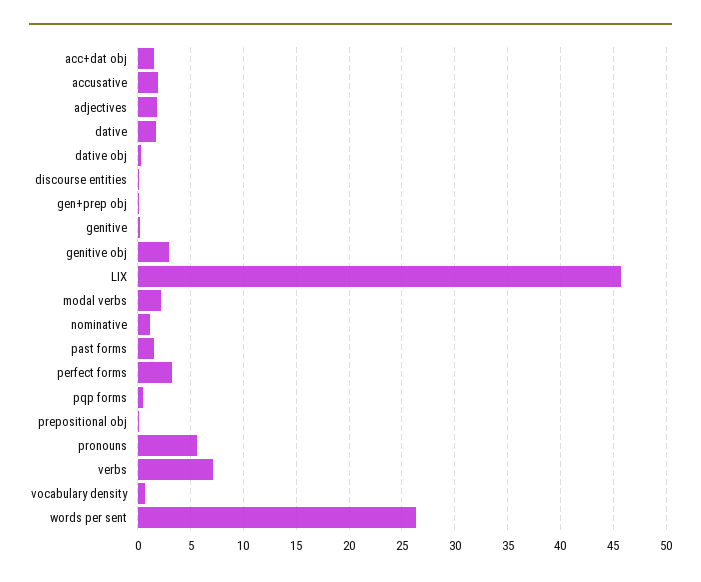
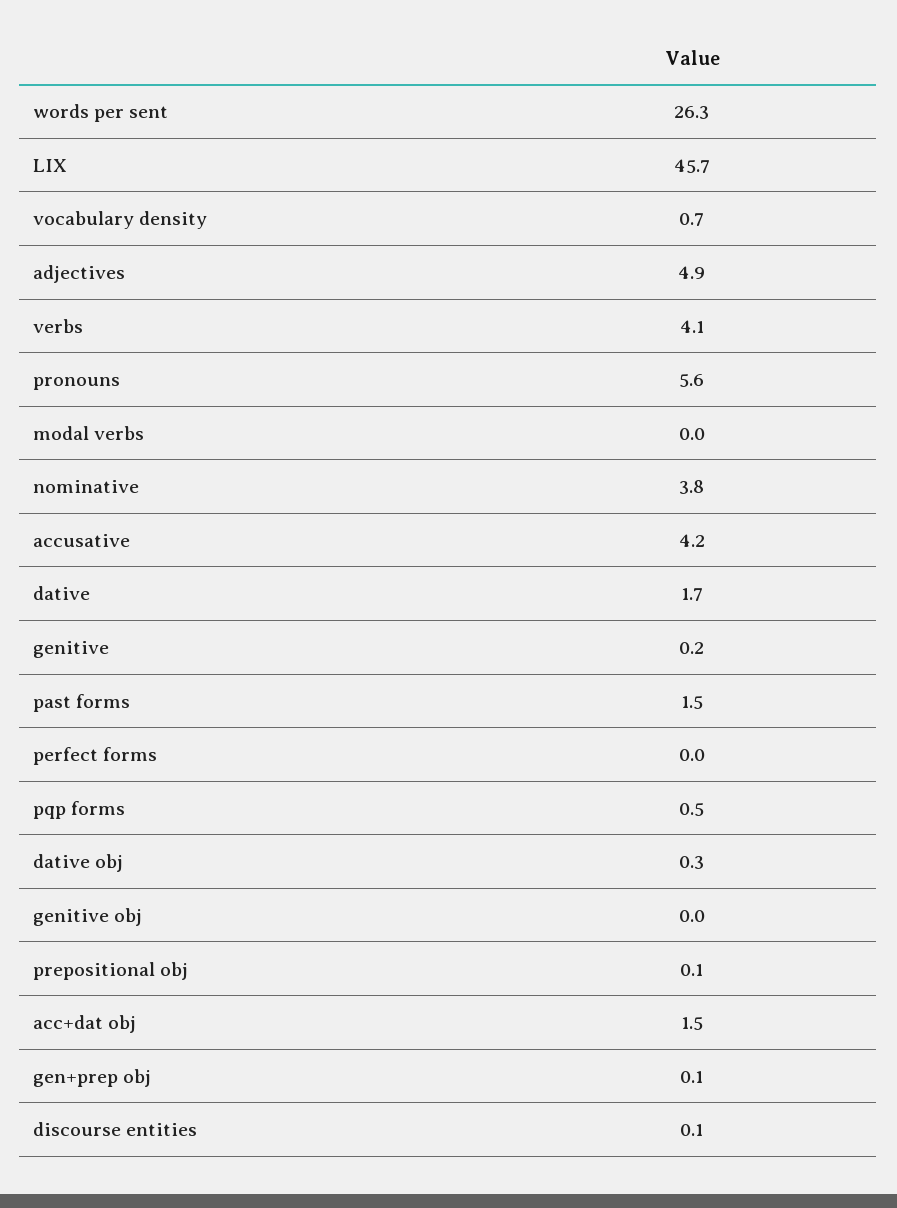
accusative: 2 -> 4.2
adjectives: 2 -> 4.9
genitive obj: 3 -> 0
modal verbs: 2 -> 0
nominative: 1 -> 3.8
perfect forms: 3 -> 0
verbs: 7 -> 4.1

